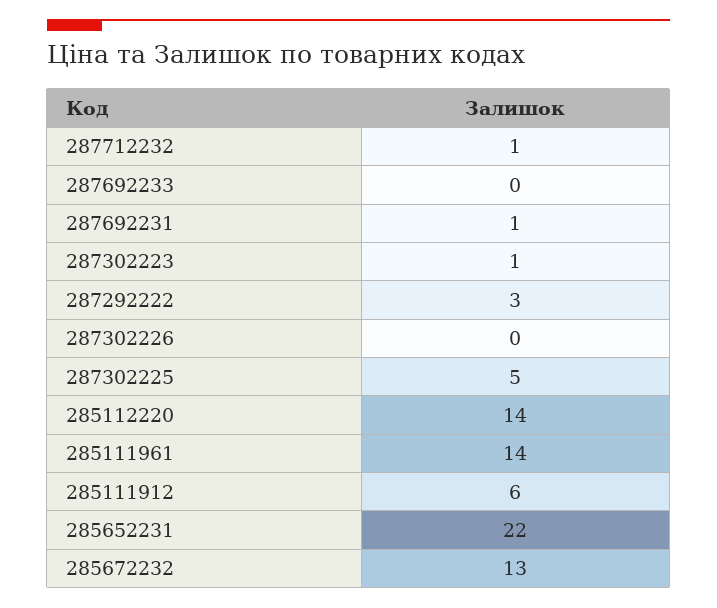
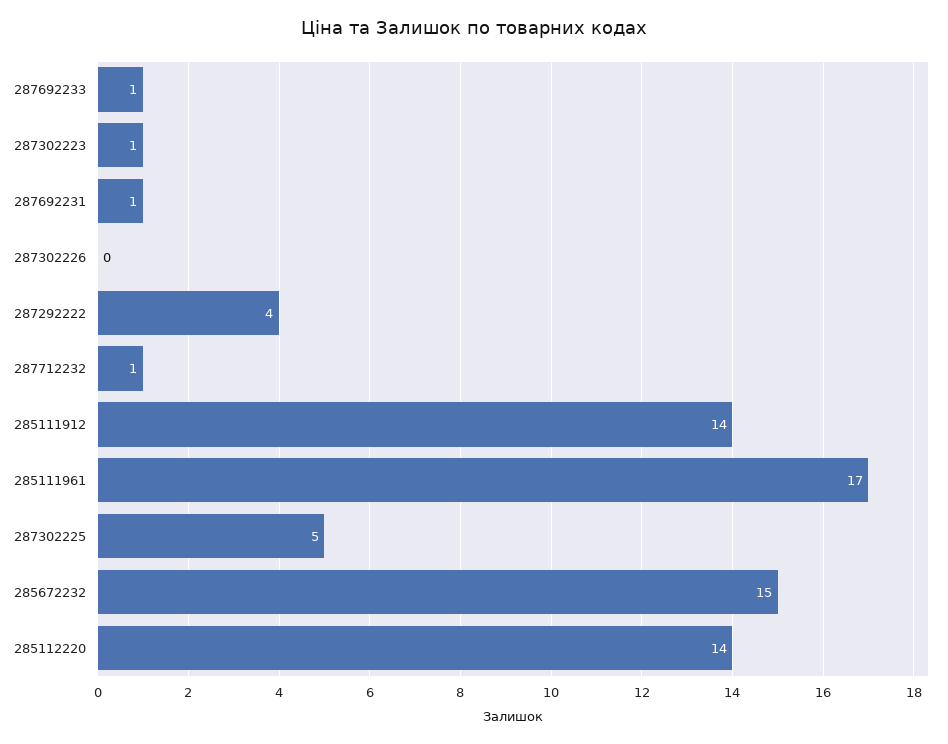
287692233: 0 -> 1
287292222: 3 -> 4
285111961: 14 -> 17
285111912: 6 -> 14
285652231: 22 -> none
285672232: 13 -> 15

